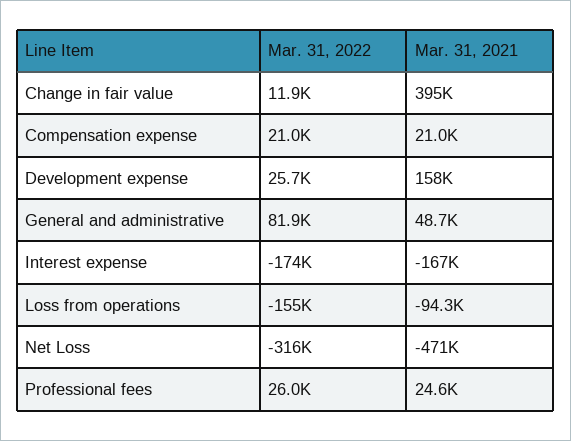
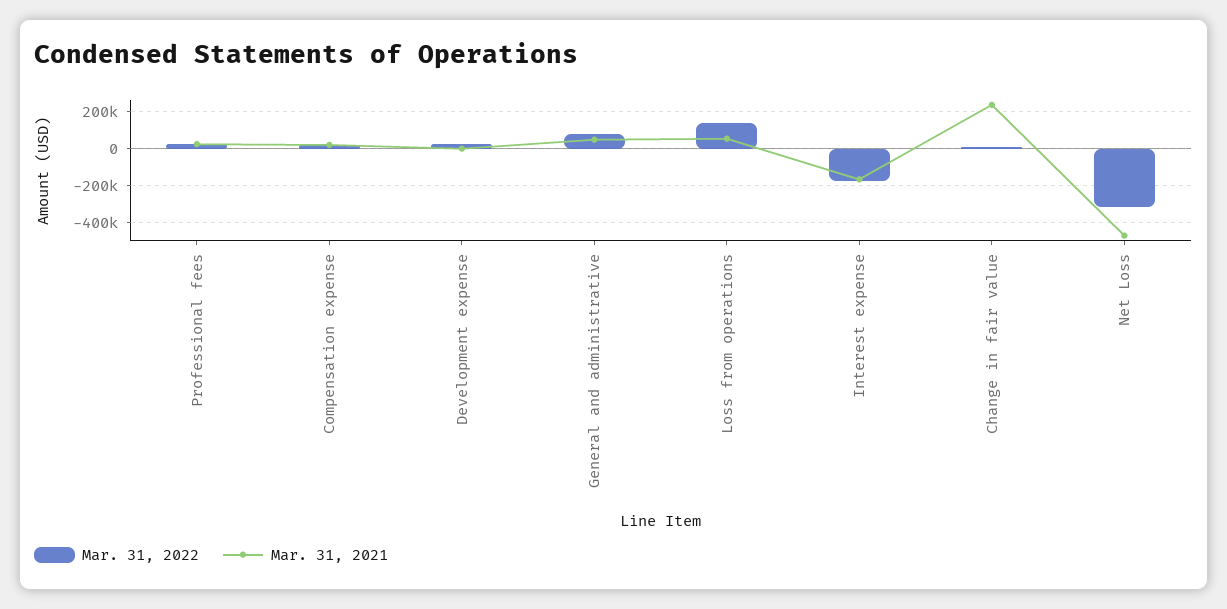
Mar. 31, 2021, Change in fair value: 395000 -> 250000
Mar. 31, 2021, Development expense: 158000 -> 0
Mar. 31, 2022, Loss from operations: -155000 -> 150000
Mar. 31, 2021, Loss from operations: -94300 -> 50000

